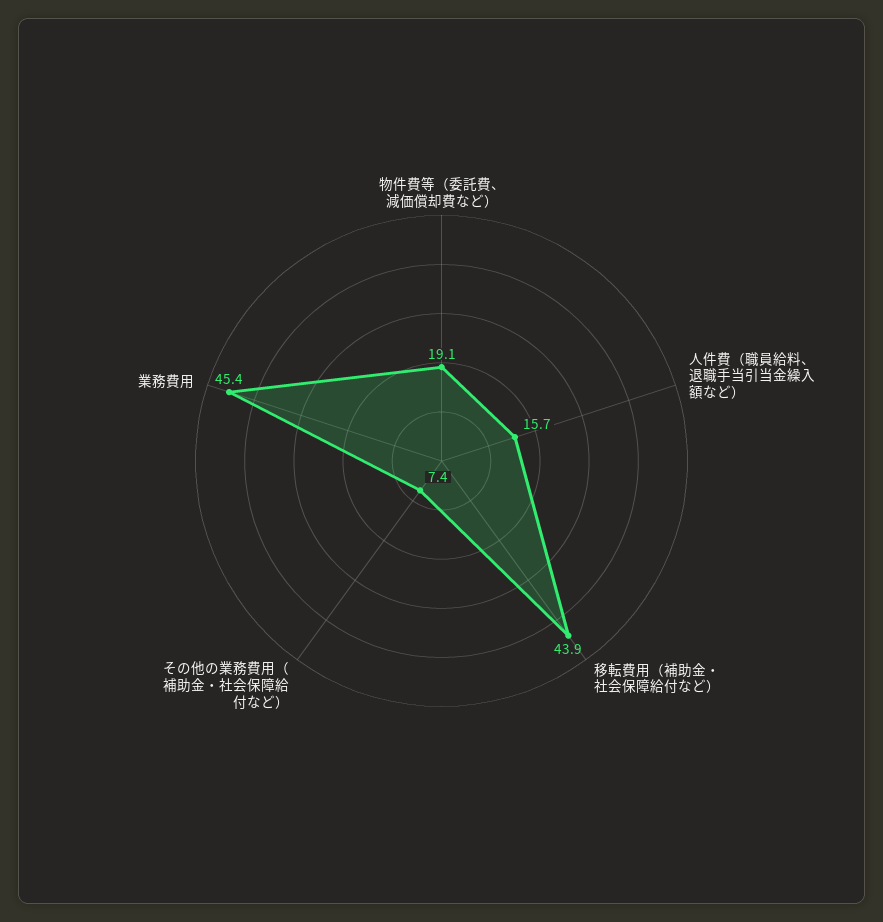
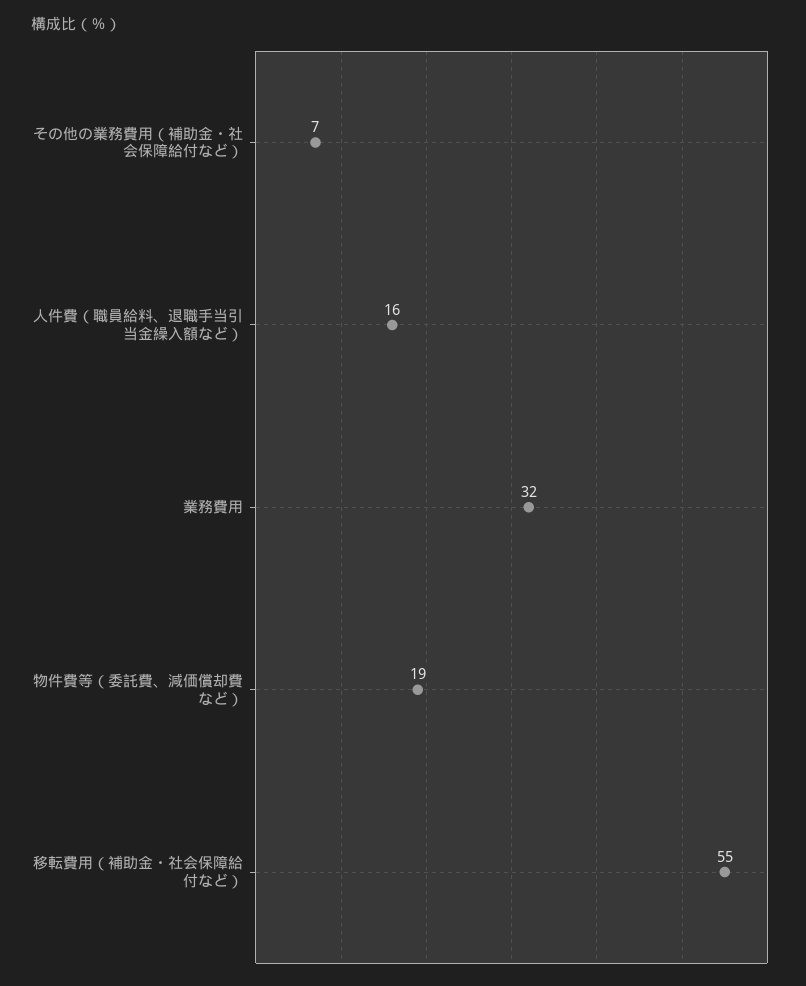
移転費用（補助金・社会保障給付など）: 43.9 -> 55
業務費用: 45.4 -> 32

